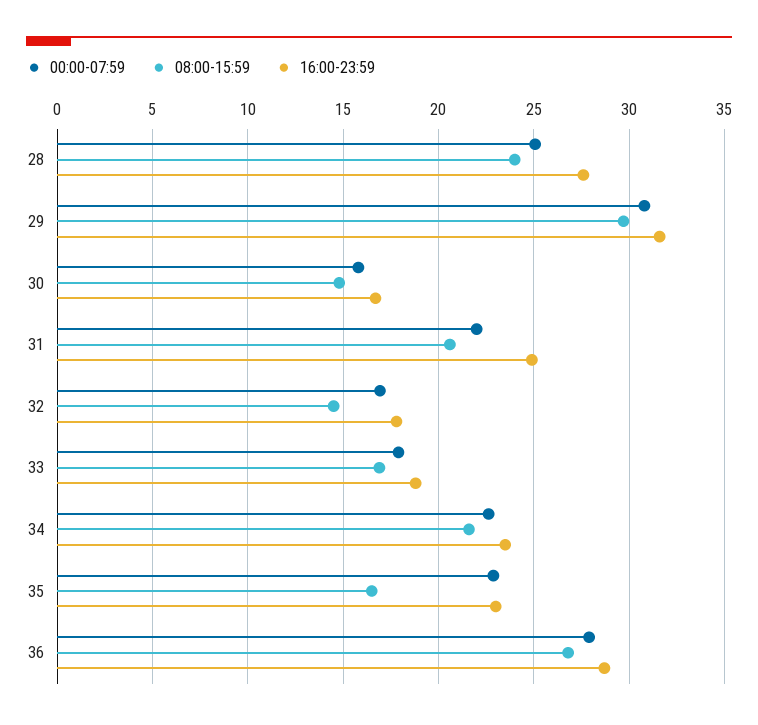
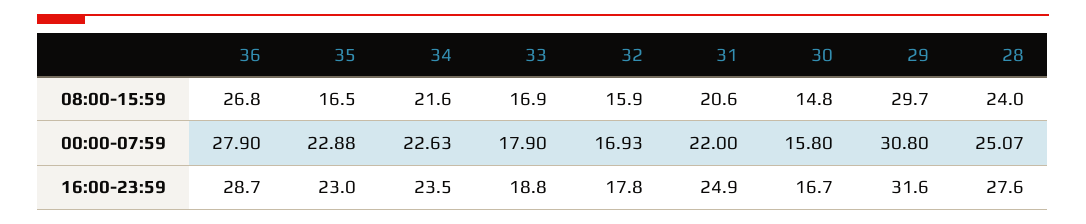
08:00-15:59, 32: 14.5 -> 15.9

